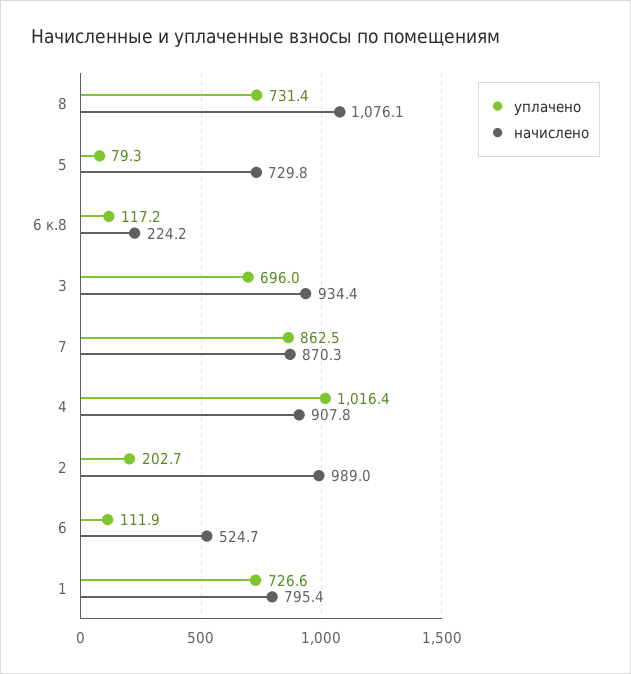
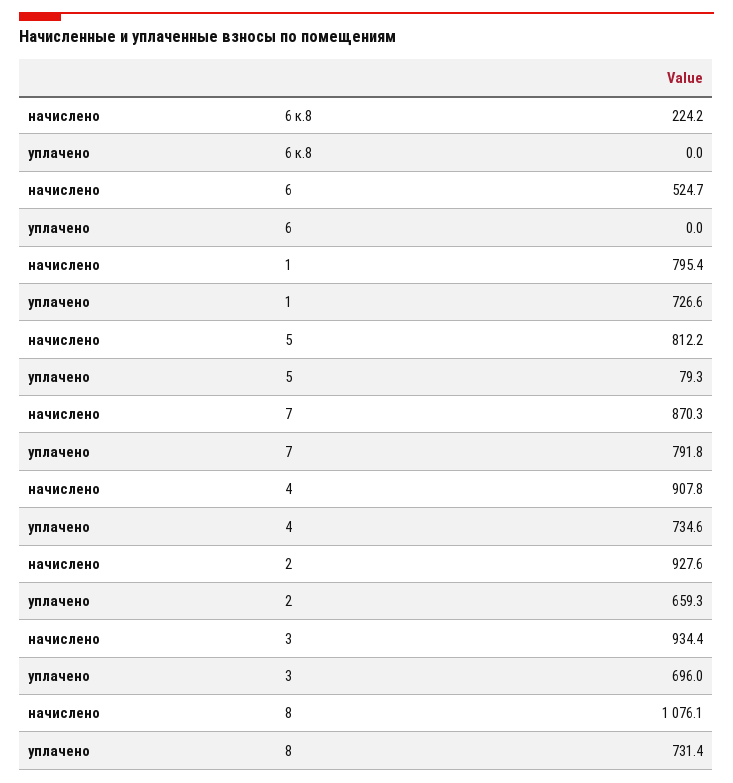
начислено, 5: 729.8 -> 812.2
уплачено, 6 к.8: 117.2 -> 0
уплачено, 7: 862.5 -> 791.8
уплачено, 4: 1016.4 -> 734.6
уплачено, 2: 202.7 -> 659.3
начислено, 2: 989 -> 927.6
уплачено, 6: 111.9 -> 0

